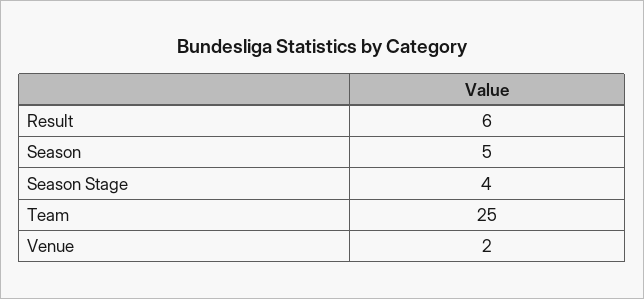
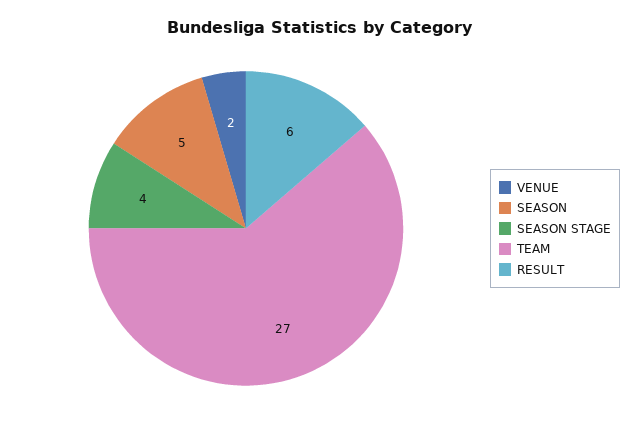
Team: 25 -> 27

